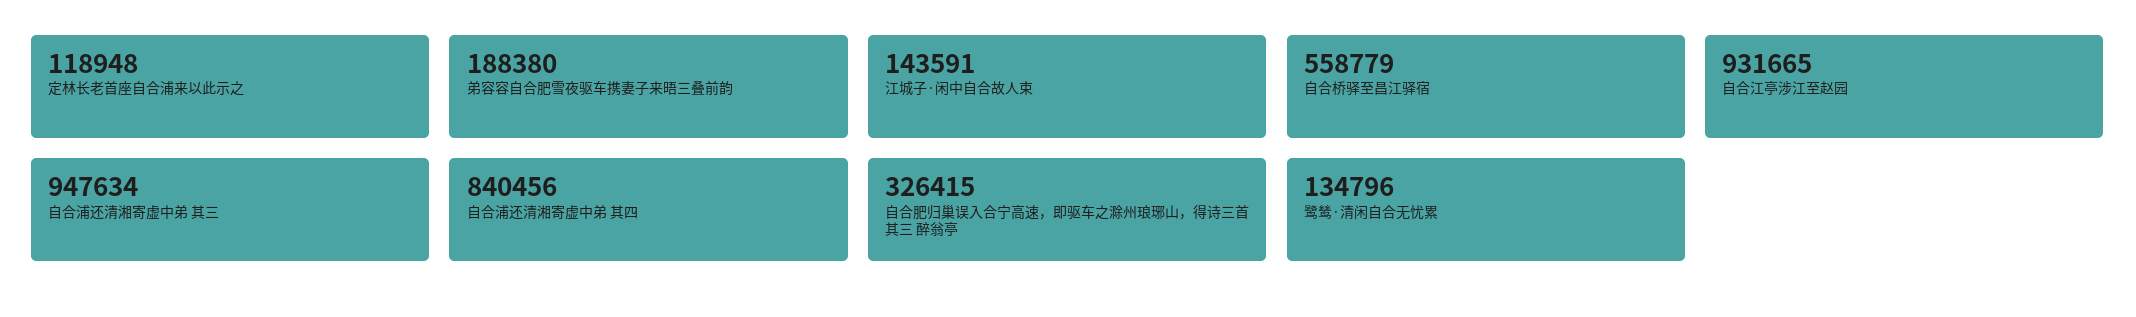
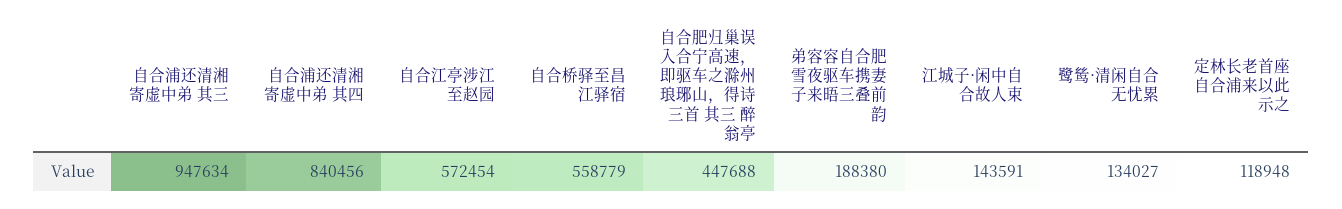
自合江亭涉江至赵园: 931665 -> 572454
自合肥归巢误入合宁高速，即驱车之滁州琅琊山，得诗三首 其三 醉翁亭: 326415 -> 447688
鹭鸶·清闲自合无忧累: 134796 -> 134027

